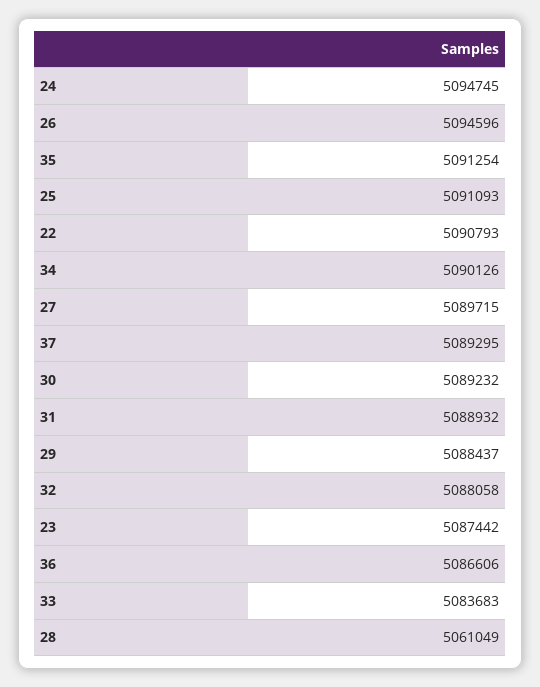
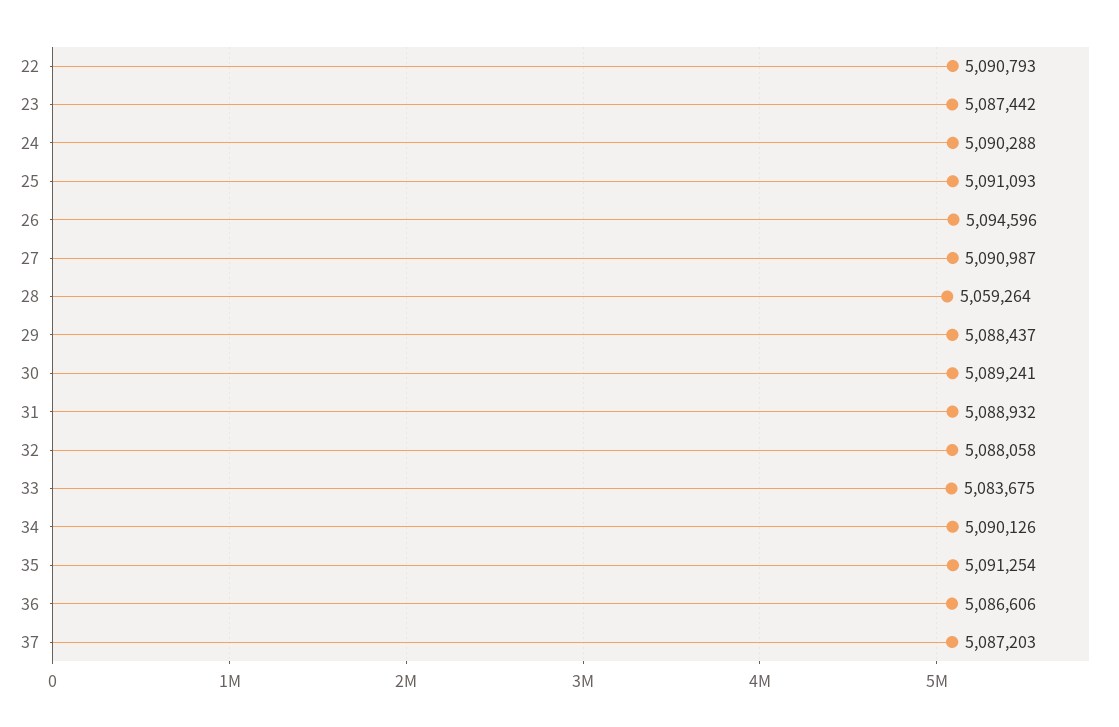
24: 5094745 -> 5090288
27: 5089715 -> 5090987
37: 5089295 -> 5087203
30: 5089232 -> 5089241
33: 5083683 -> 5083675
28: 5061049 -> 5059264

